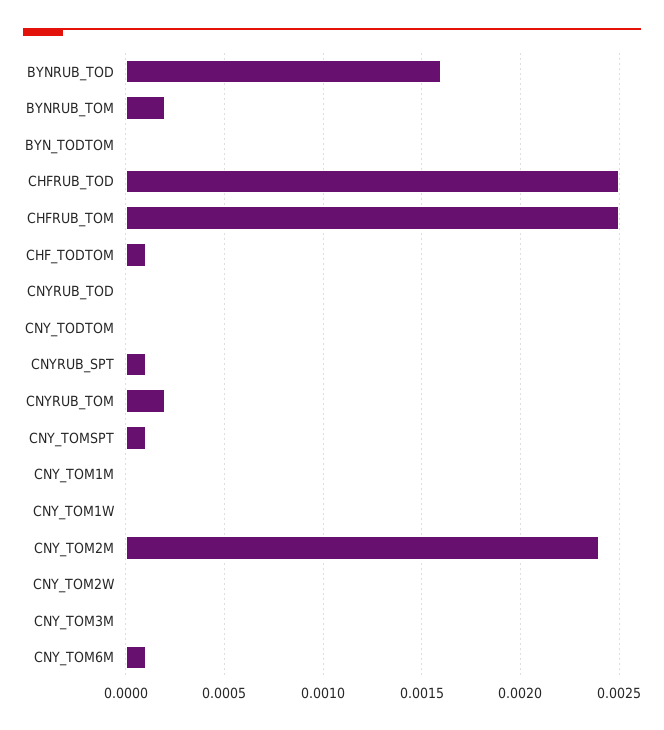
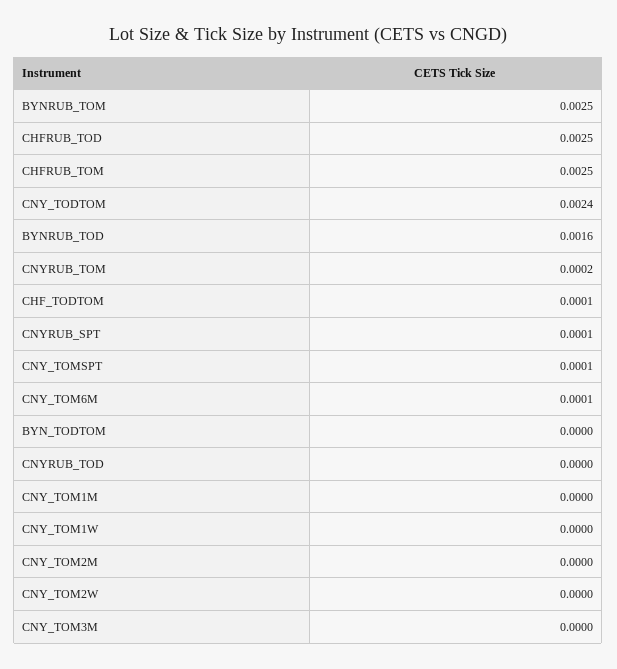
BYNRUB_TOM: 0.0002 -> 0.0025
CNY_TODTOM: 0 -> 0.0024
CNY_TOM2M: 0.0024 -> 0

